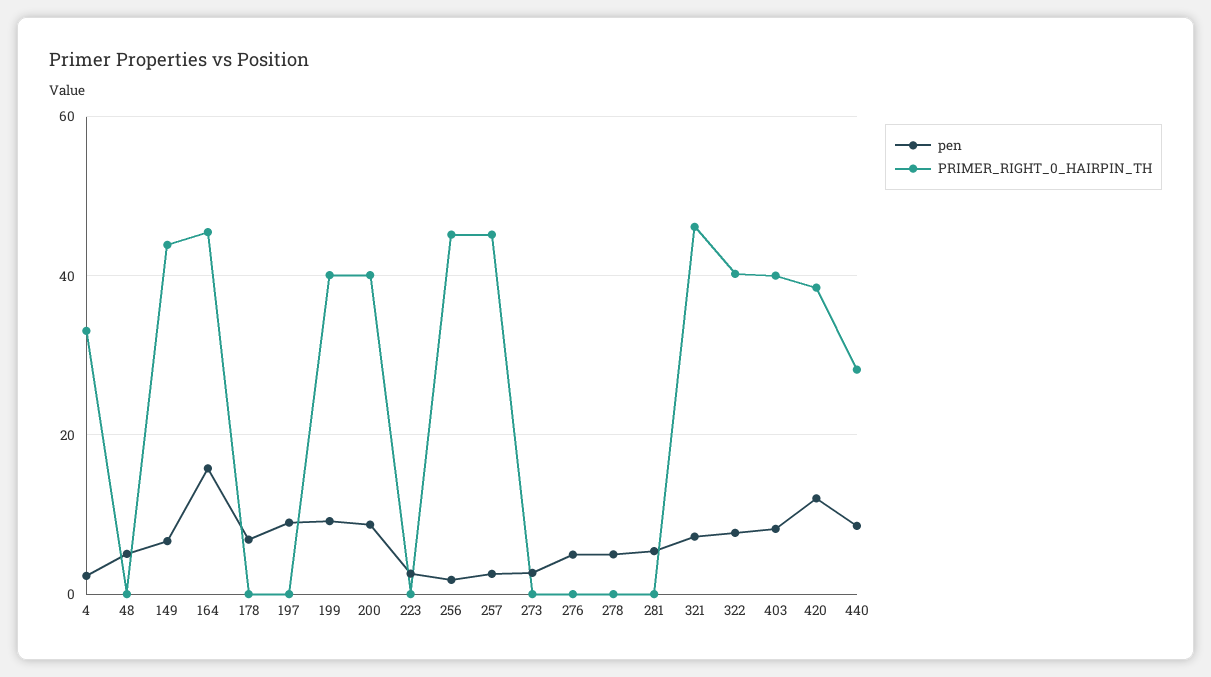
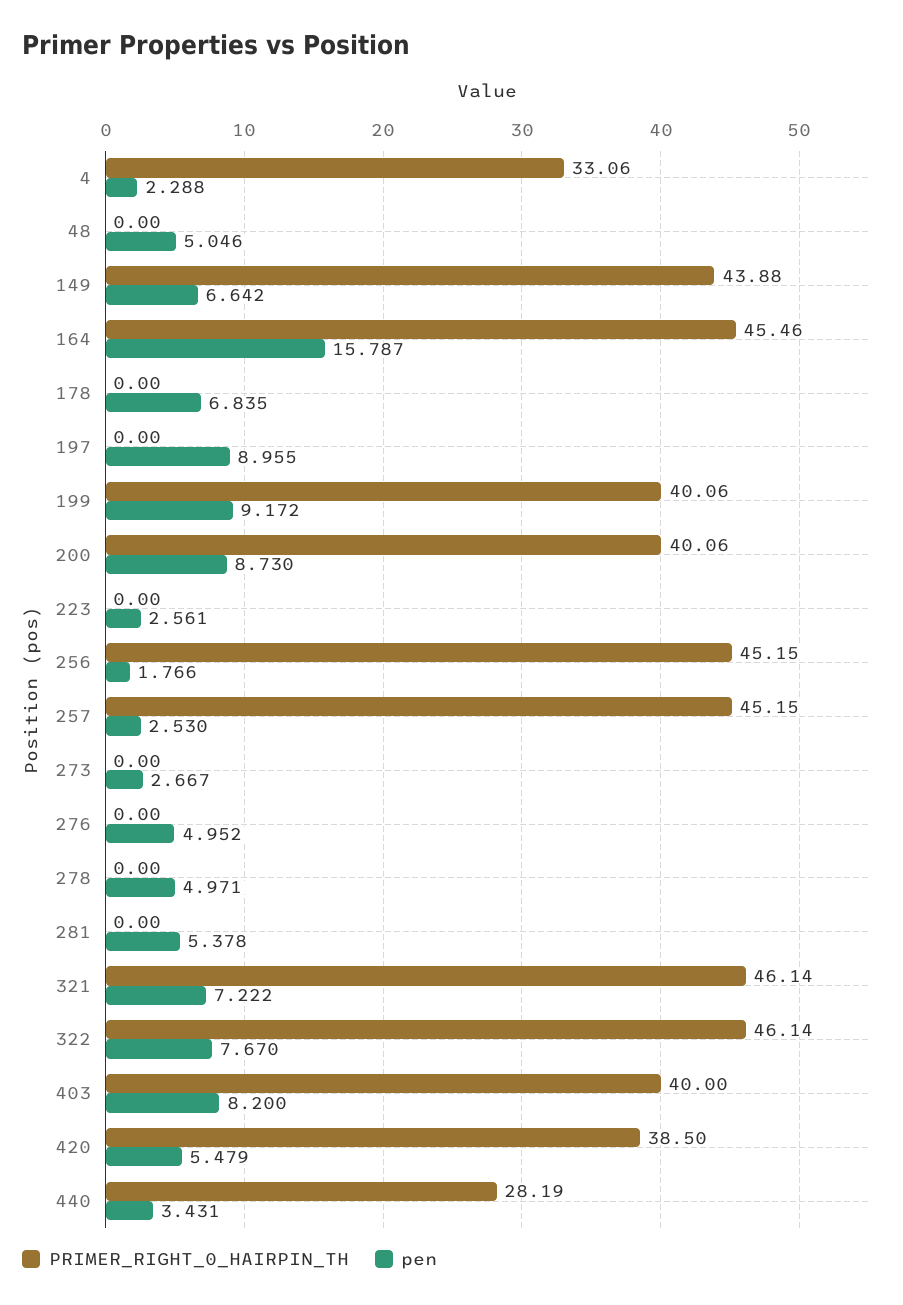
PRIMER_RIGHT_0_HAIRPIN_TH, 322: 40 -> 46.14
pen, 420: 12 -> 5.479
pen, 440: 8 -> 3.431

